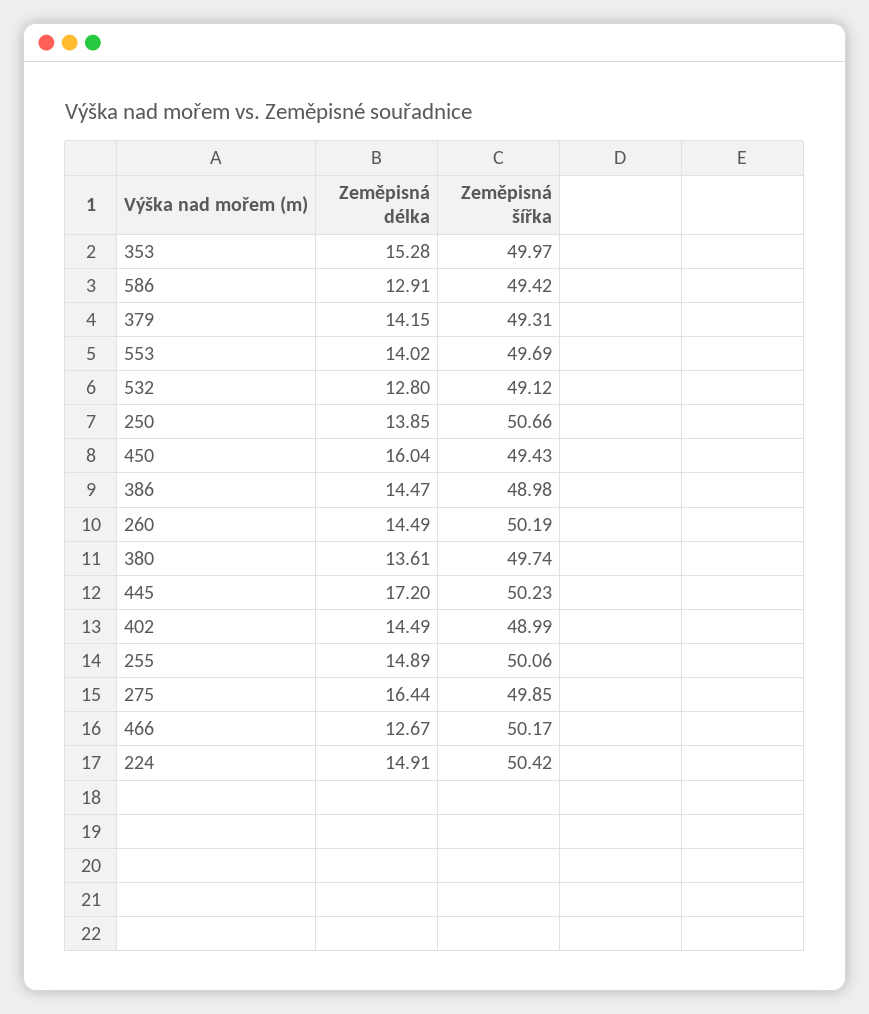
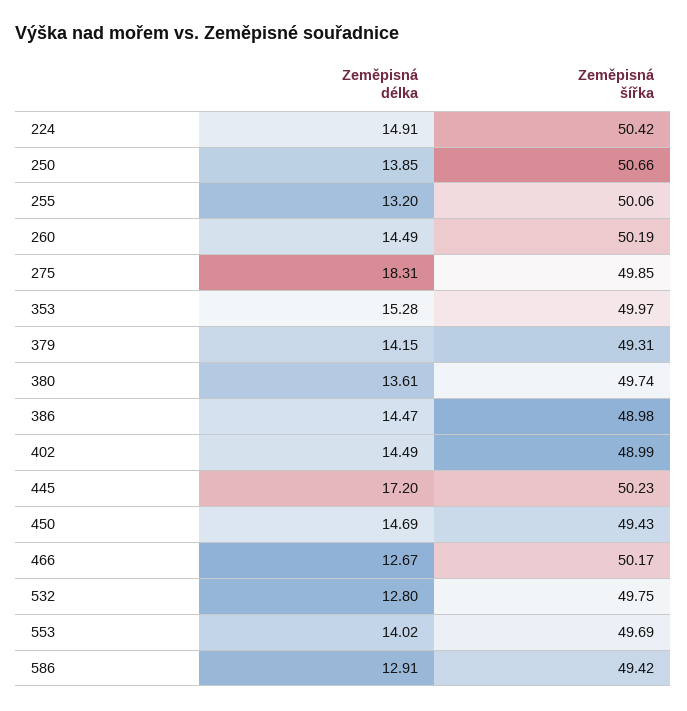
Zeměpisná šířka, 532: 49.12 -> 49.75
Zeměpisná délka, 450: 16.04 -> 14.69
Zeměpisná délka, 255: 14.89 -> 13.2
Zeměpisná délka, 275: 16.44 -> 18.31

